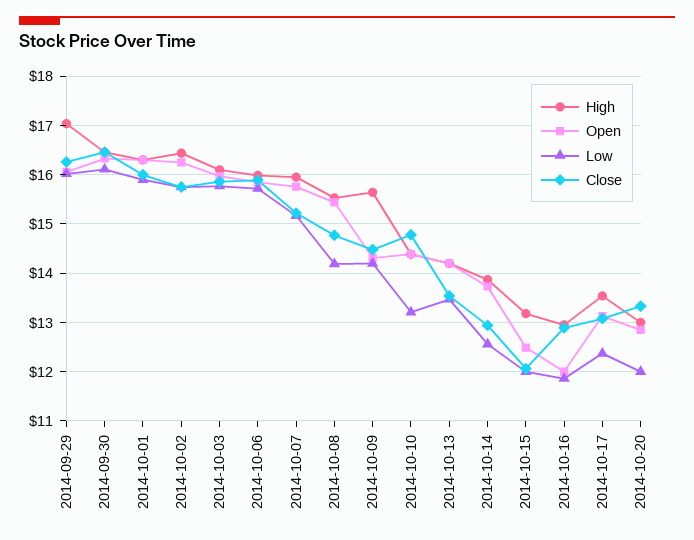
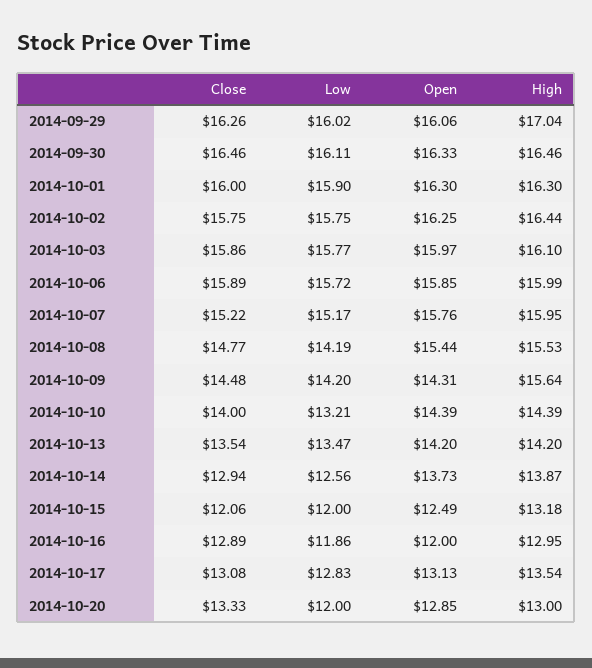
Close, 2014-10-10: 14.8 -> 14
Low, 2014-10-17: 12.4 -> 12.83

